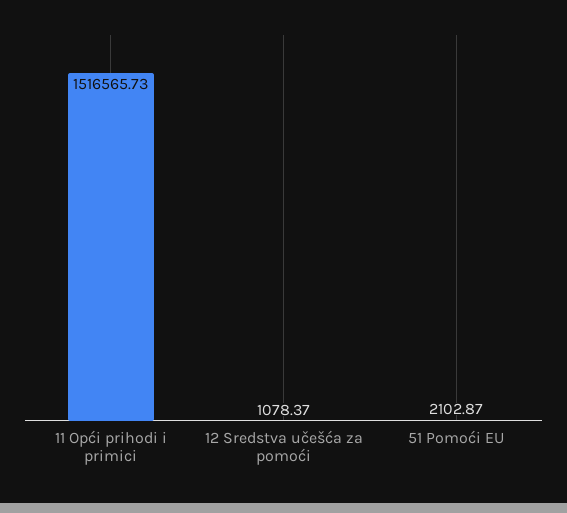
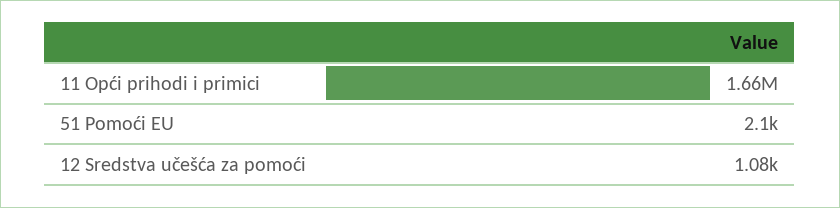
11 Opći prihodi i primici: 1516565.73 -> 1660000

